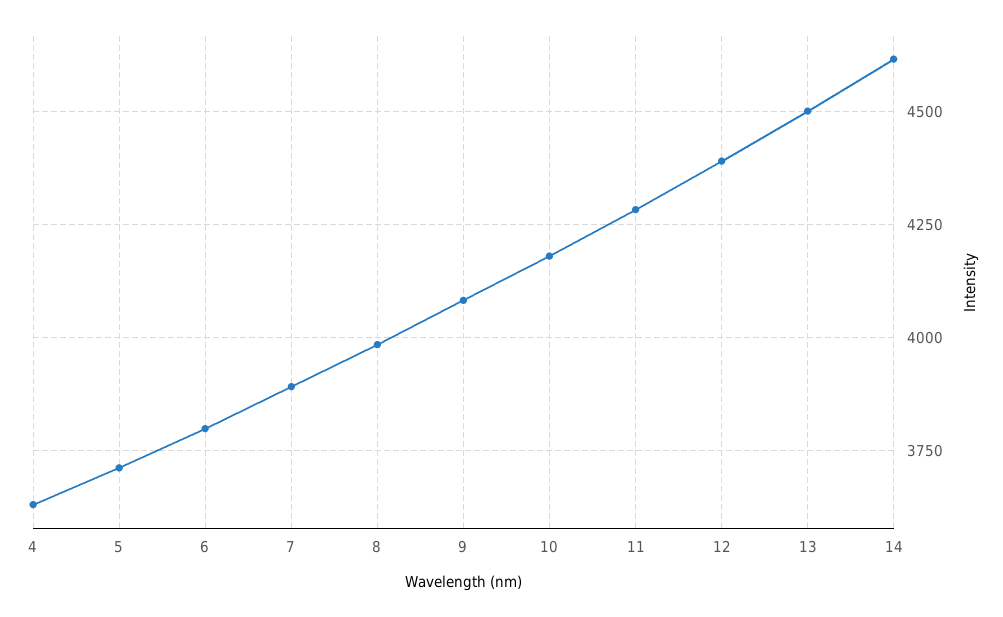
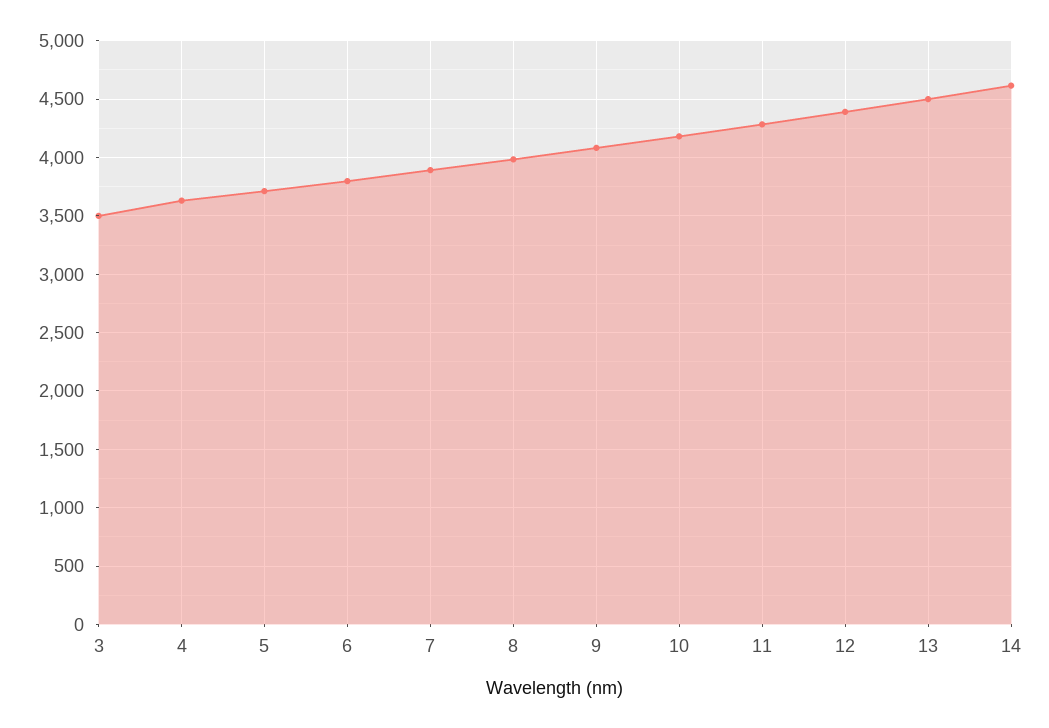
3: none -> 3500

